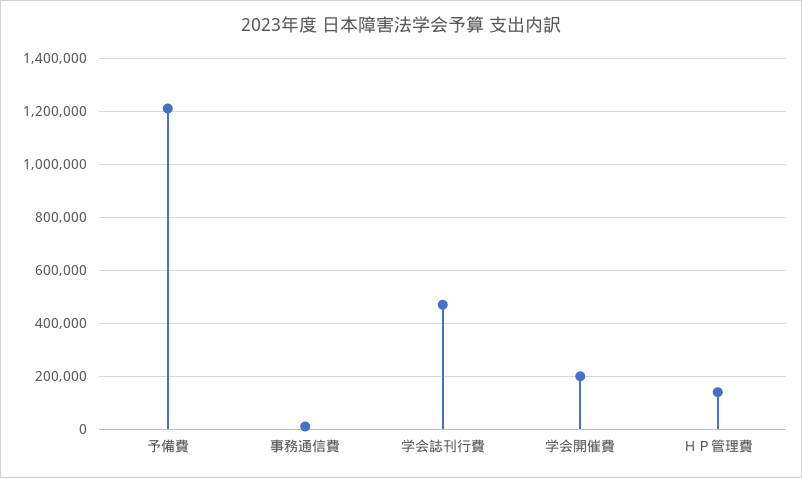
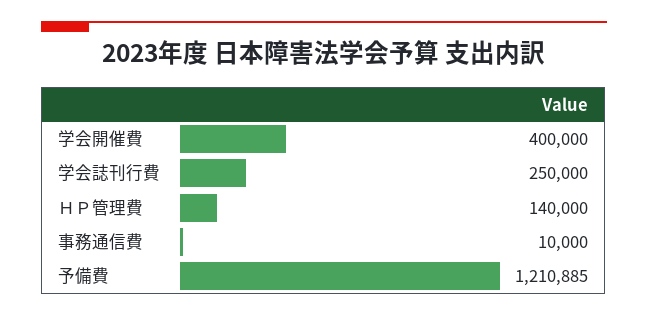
学会誌刊行費: 475000 -> 250000
学会開催費: 200000 -> 400000

